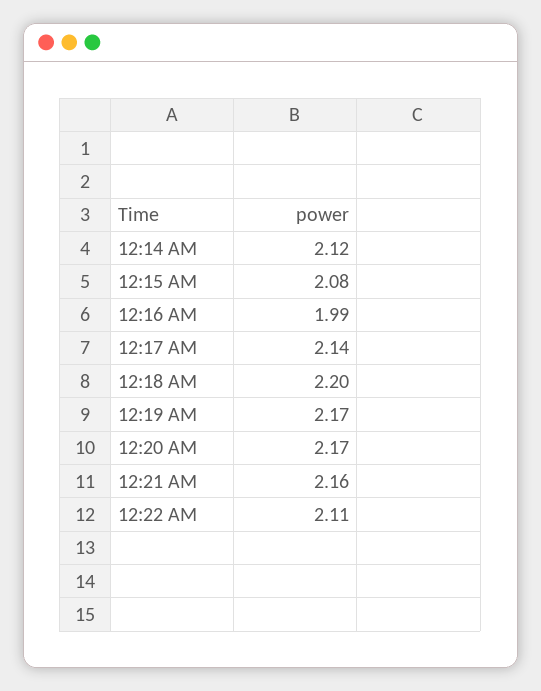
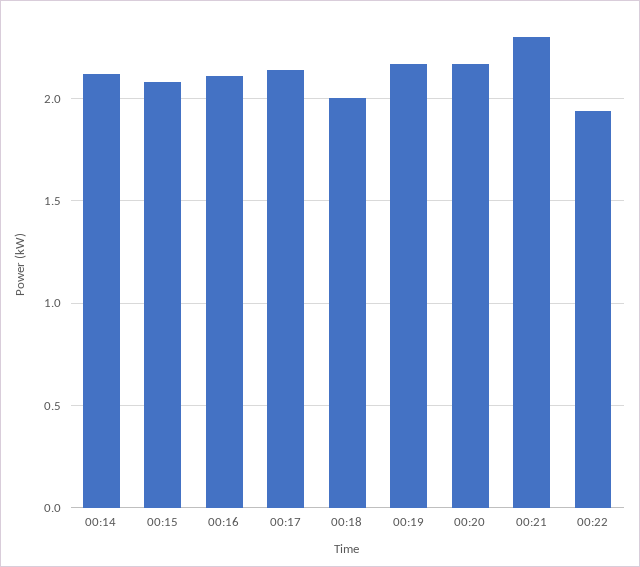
12:16 AM: 1.99 -> 2.1
12:18 AM: 2.2 -> 2
12:21 AM: 2.16 -> 2.3
12:22 AM: 2.11 -> 1.95

